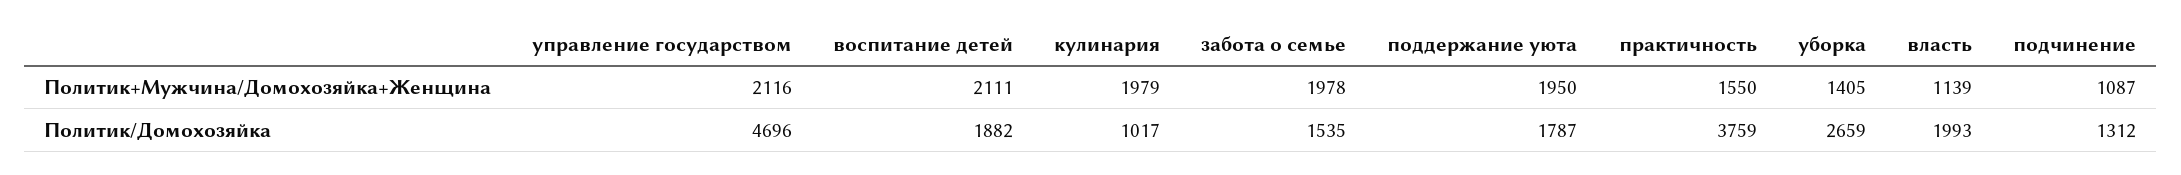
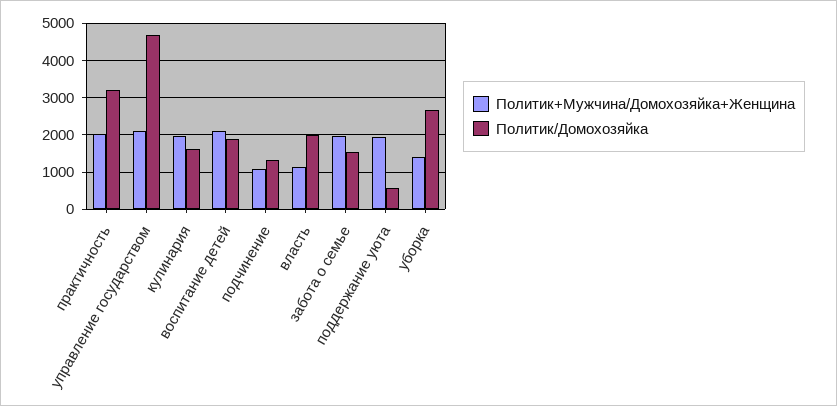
Политик+Мужчина/Домохозяйка+Женщина, практичность: 1550 -> 2000
Политик/Домохозяйка, кулинария: 1017 -> 1600
Политик/Домохозяйка, поддержание уюта: 1787 -> 600
Политик/Домохозяйка, практичность: 3759 -> 3200

